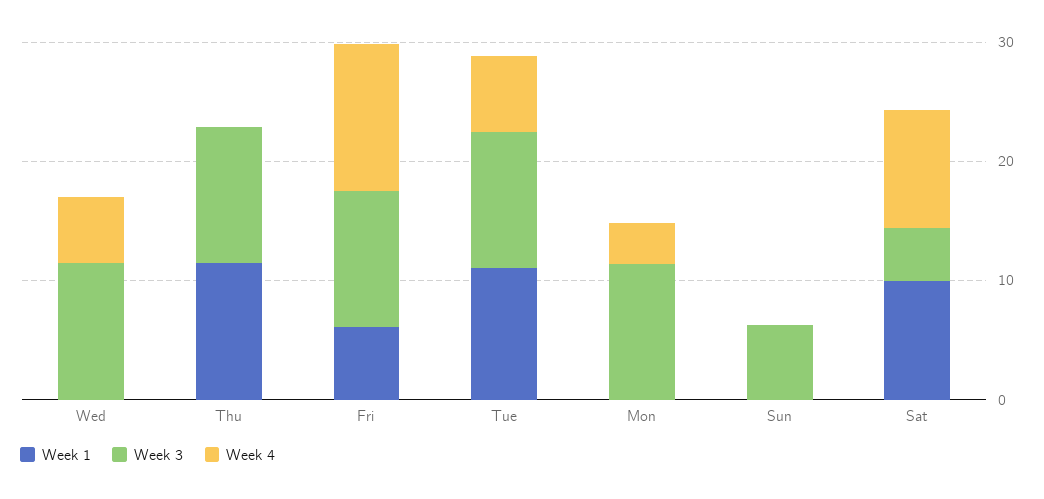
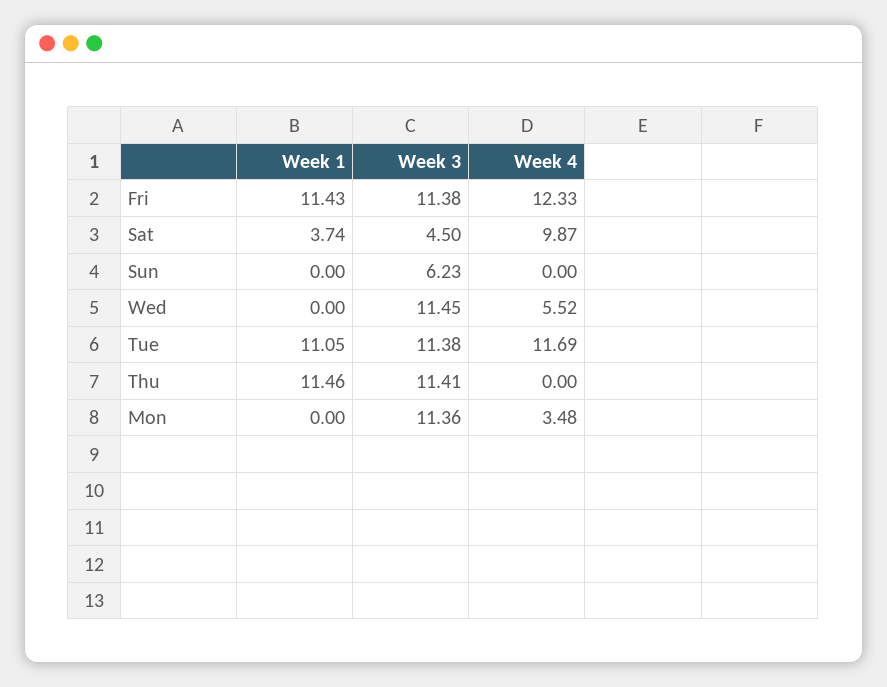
Week 1, Fri: 6 -> 11.43
Week 4, Tue: 6 -> 11.69
Week 1, Sat: 10 -> 3.74

